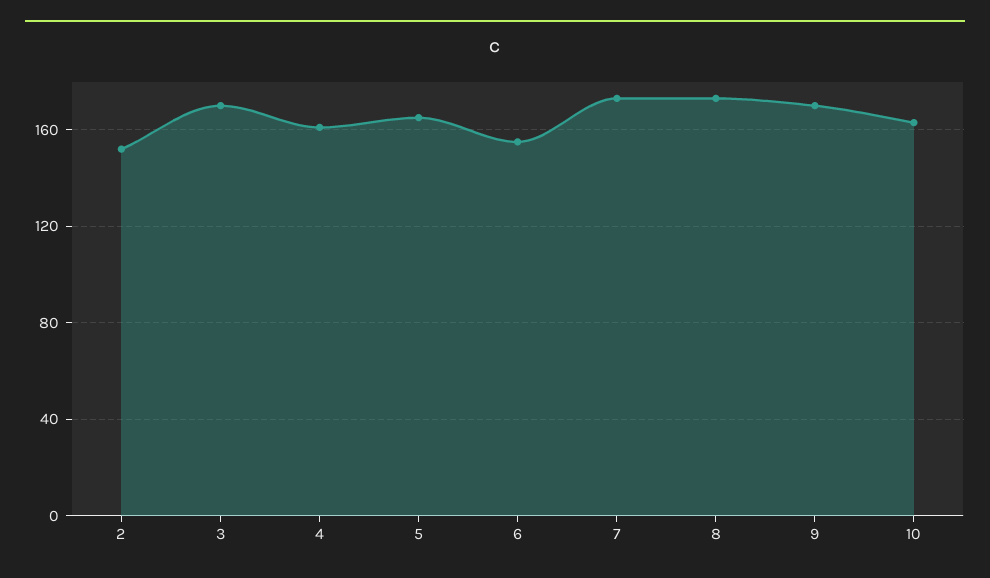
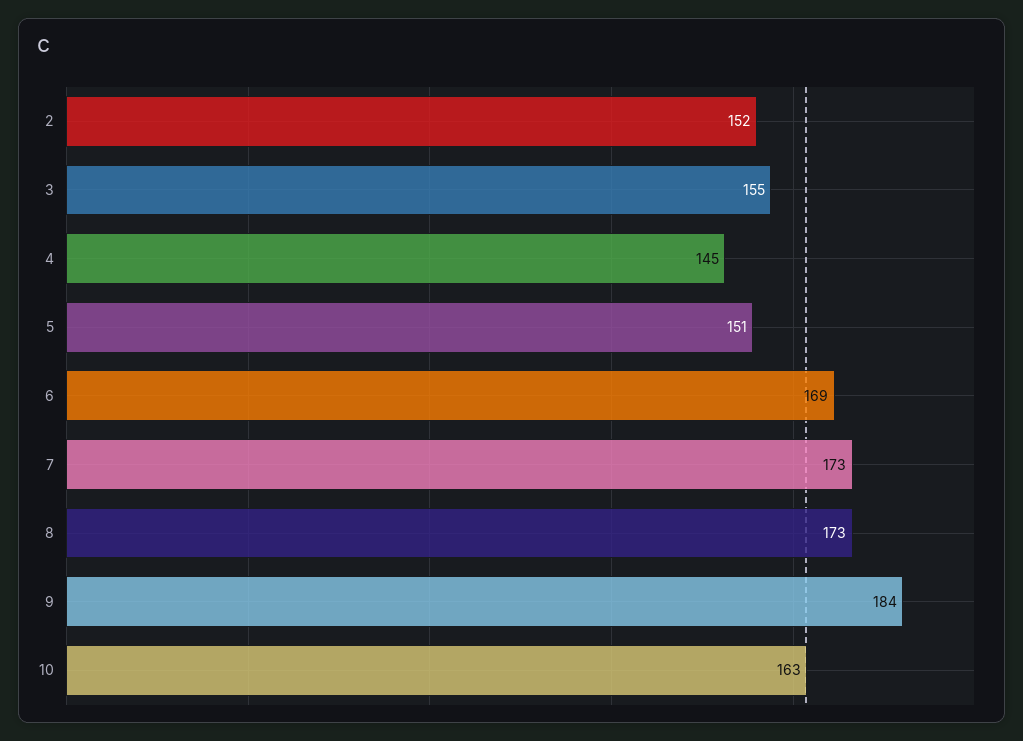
3: 170 -> 155
4: 160 -> 145
5: 165 -> 151
6: 155 -> 169
9: 170 -> 184

